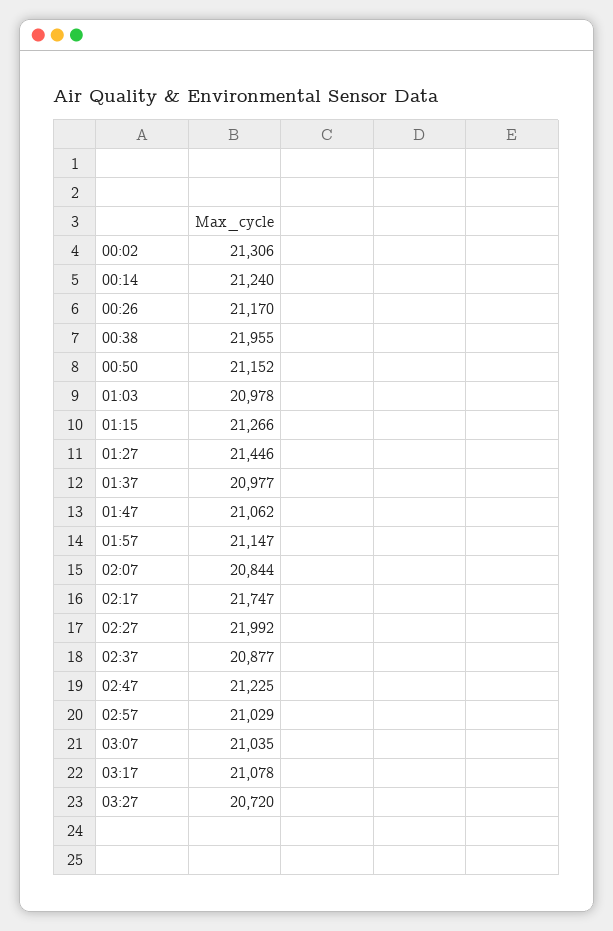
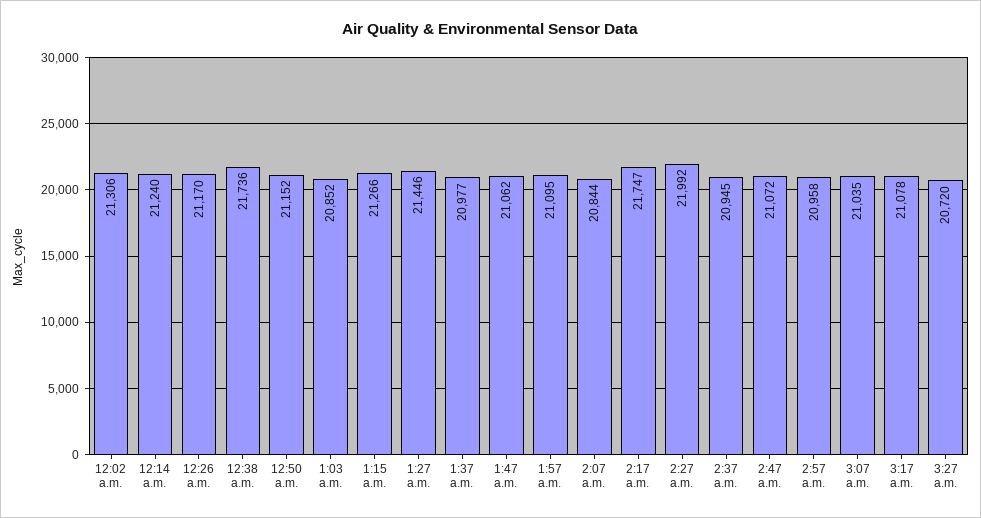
00:38: 21955 -> 21736
01:03: 20978 -> 20852
01:57: 21147 -> 21095
02:37: 20877 -> 20945
02:47: 21225 -> 21072
02:57: 21029 -> 20958

